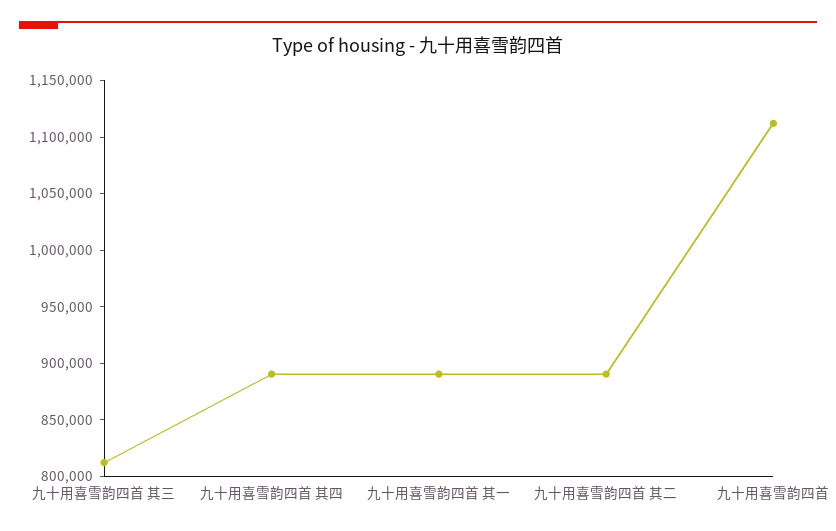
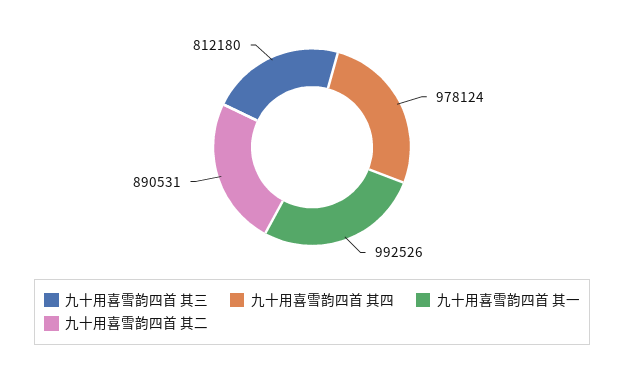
九十用喜雪韵四首 其四: 890000 -> 978124
九十用喜雪韵四首 其一: 890000 -> 992526
九十用喜雪韵四首: 1110000 -> none

